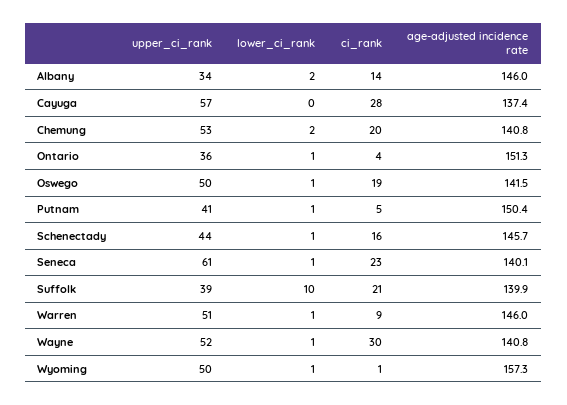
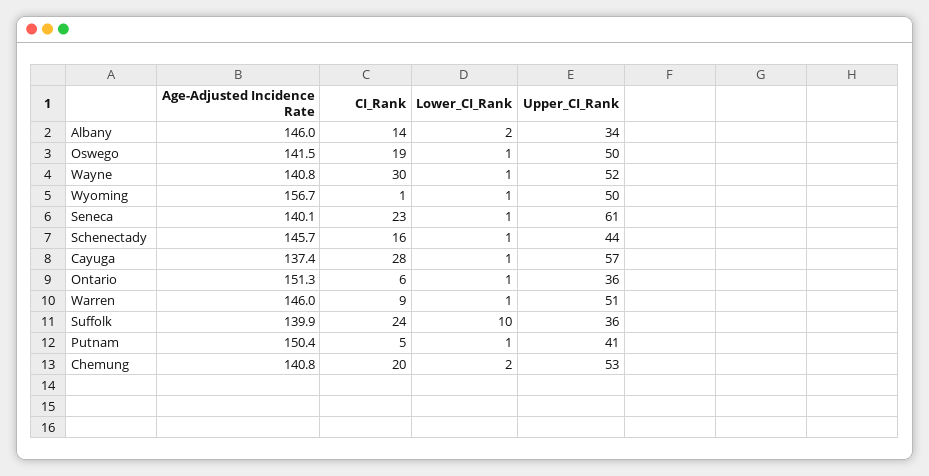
lower_ci_rank, Cayuga: 0 -> 1
ci_rank, Ontario: 4 -> 6
upper_ci_rank, Suffolk: 39 -> 36
ci_rank, Suffolk: 21 -> 24
age-adjusted incidence rate, Wyoming: 157.3 -> 156.7

